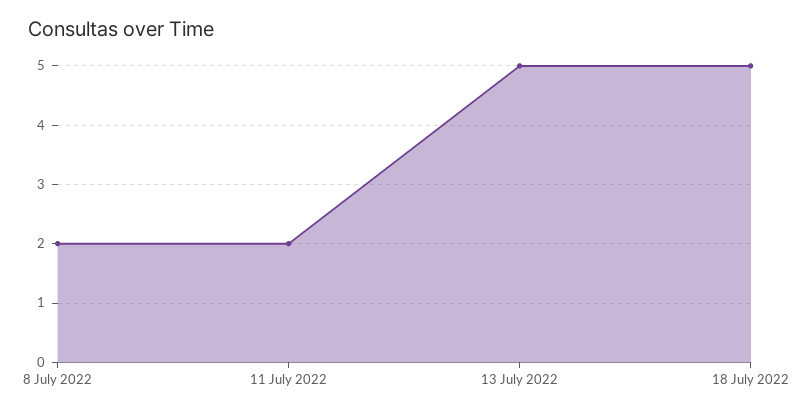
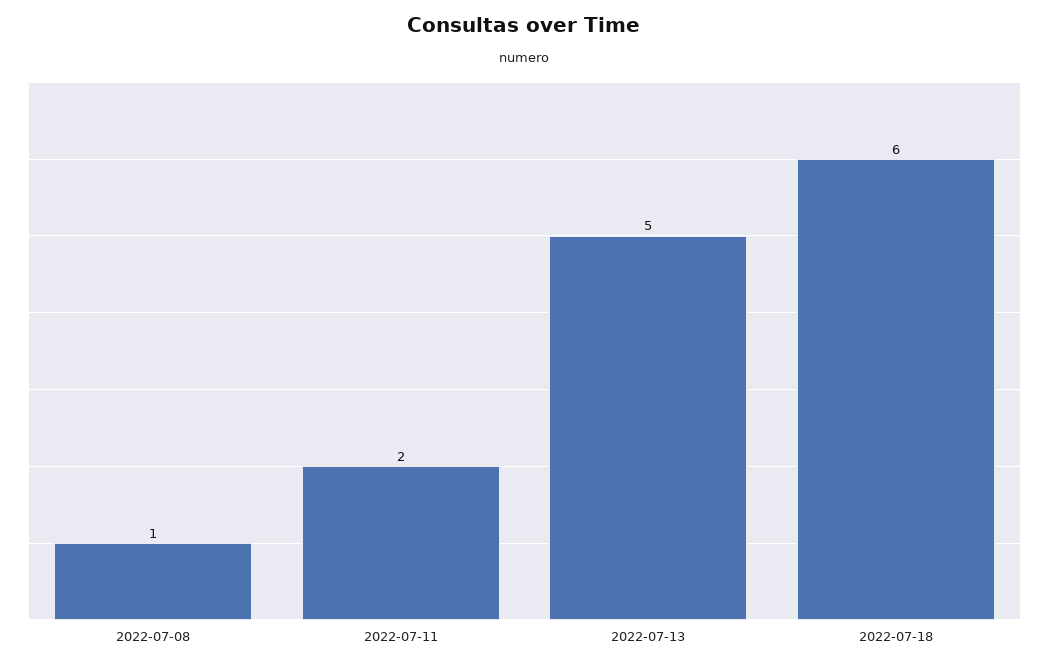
8 July 2022: 2 -> 1
18 July 2022: 5 -> 6

